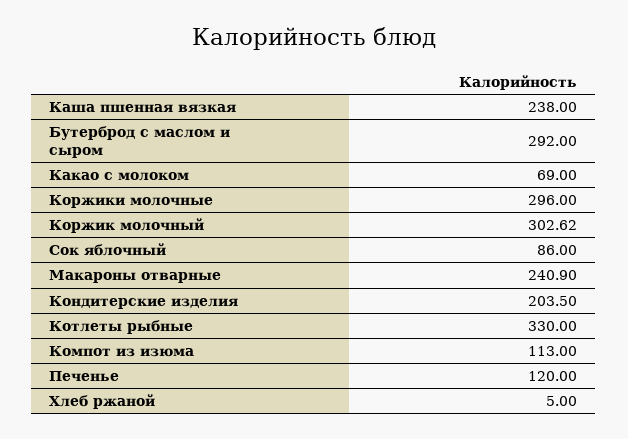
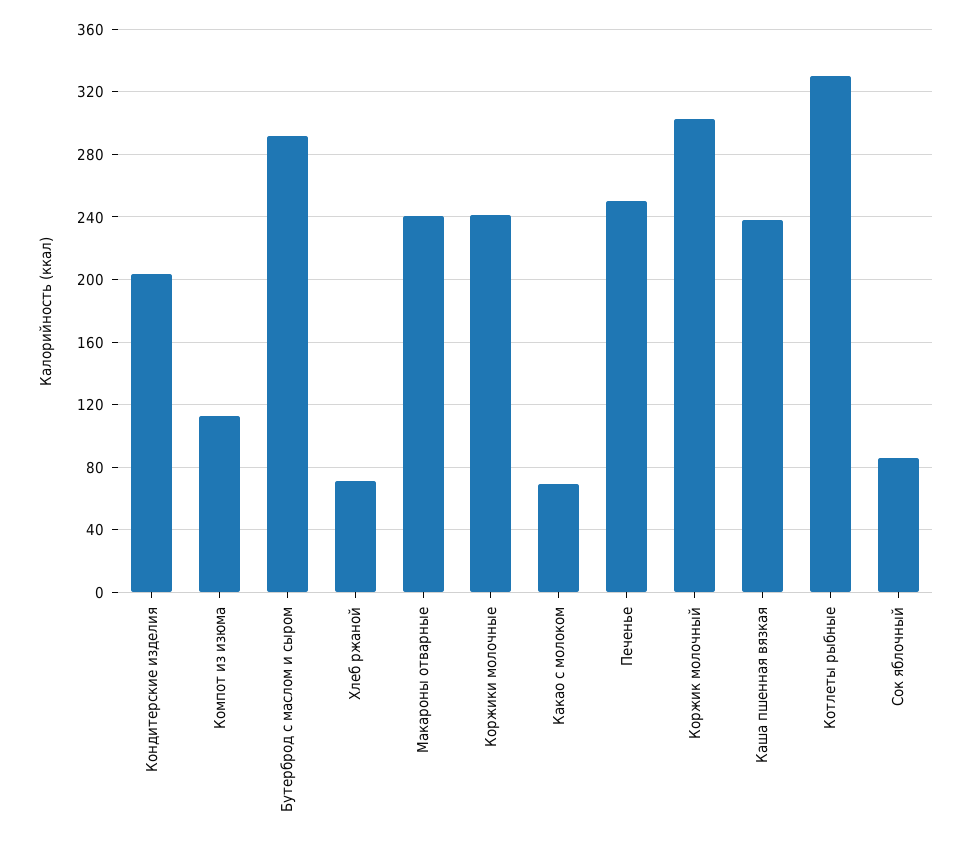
Коржики молочные: 296 -> 240
Печенье: 120 -> 250
Хлеб ржаной: 5 -> 70

